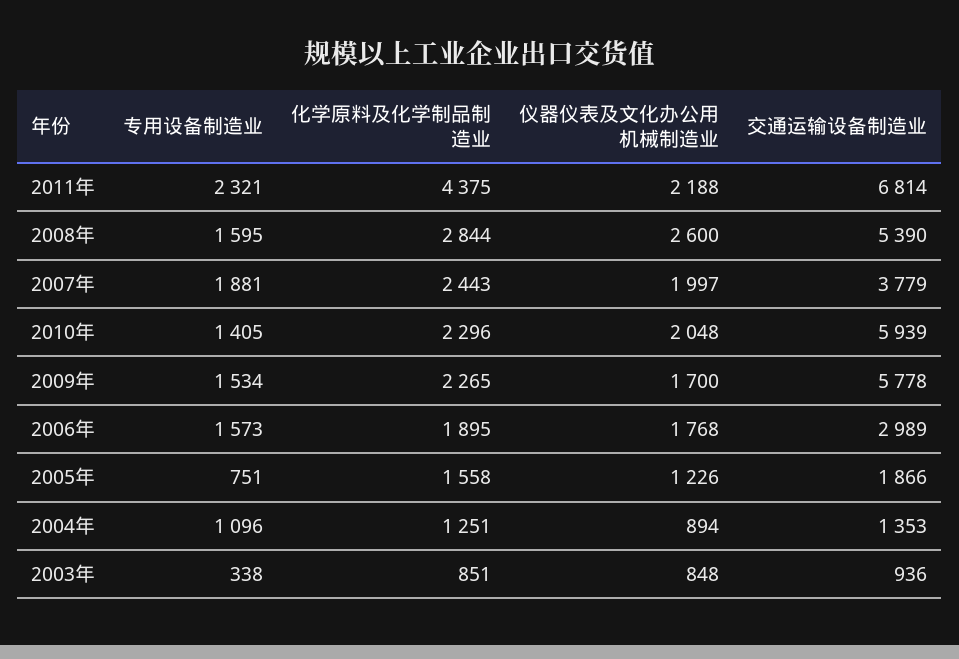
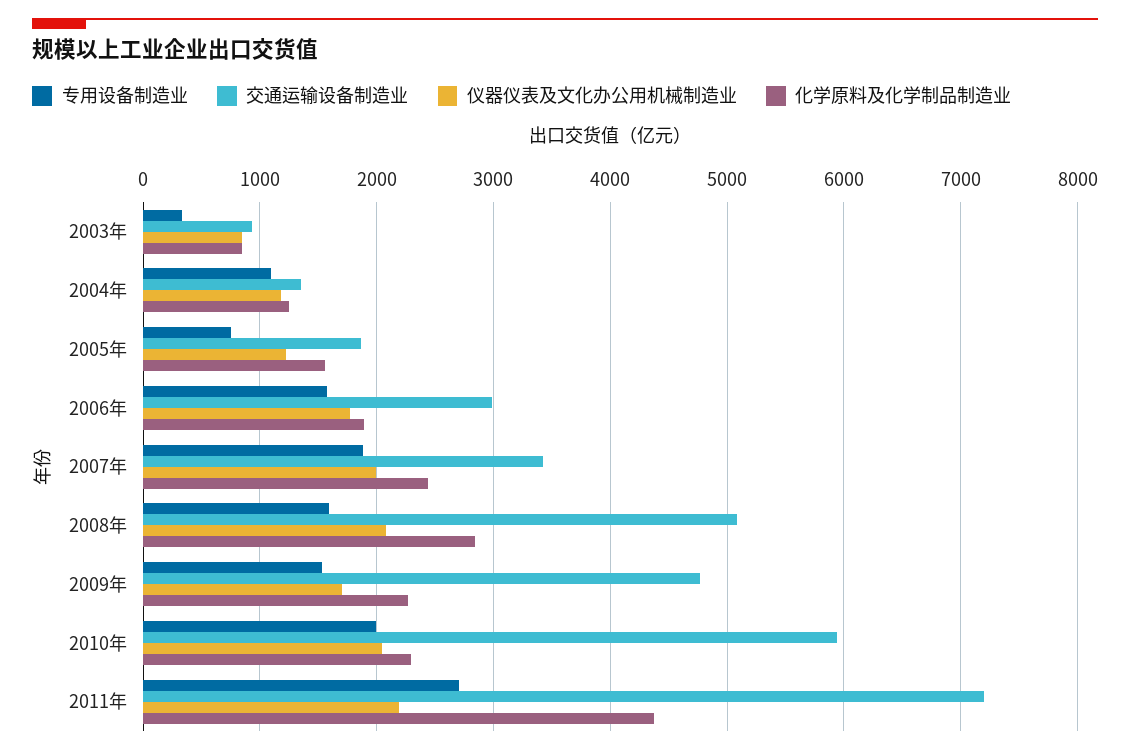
专用设备制造业, 2011年: 2321 -> 2700
交通运输设备制造业, 2011年: 6814 -> 7200
仪器仪表及文化办公用机械制造业, 2008年: 2600 -> 2100
交通运输设备制造业, 2008年: 5390 -> 5100
交通运输设备制造业, 2007年: 3779 -> 3400
专用设备制造业, 2010年: 1405 -> 2000
交通运输设备制造业, 2009年: 5778 -> 4800
仪器仪表及文化办公用机械制造业, 2004年: 894 -> 1200

